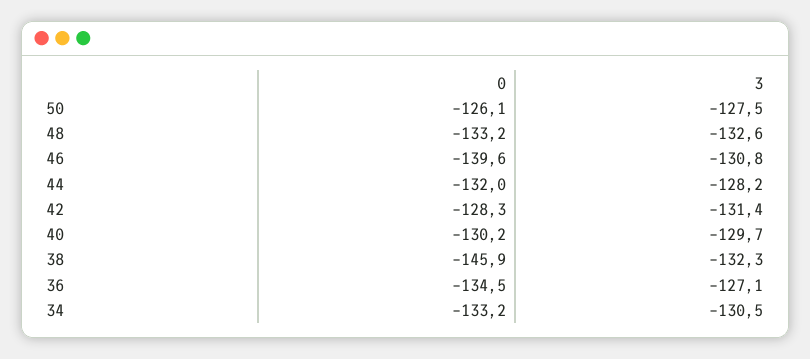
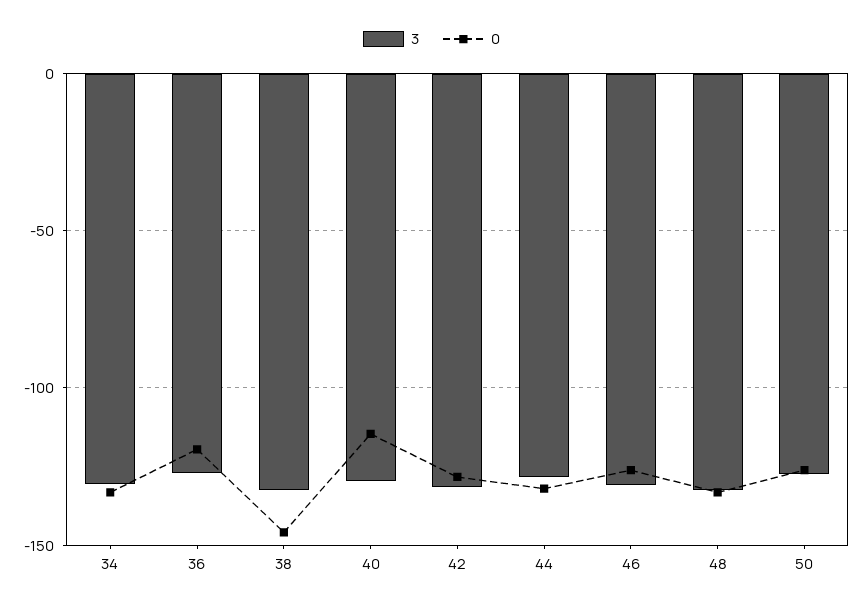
0, 46: -139.6 -> -125
0, 40: -130.2 -> -115
0, 36: -134.5 -> -120

